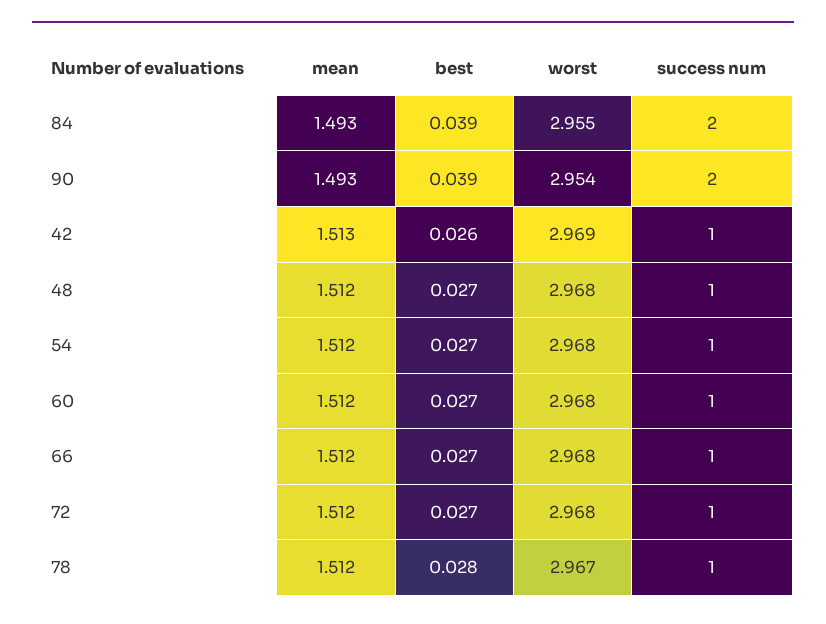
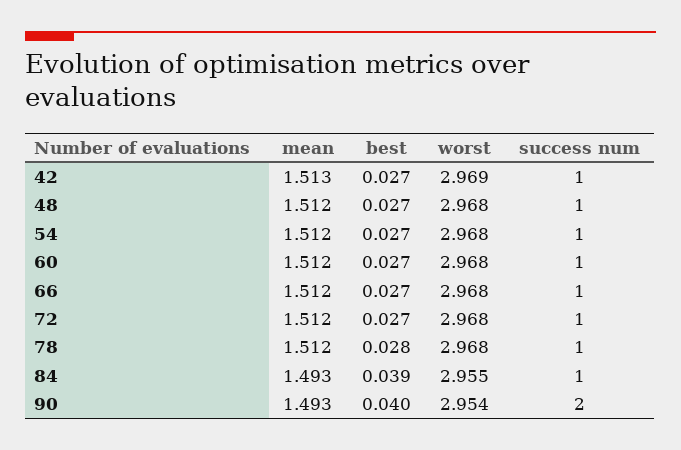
success num, 84: 2 -> 1
best, 90: 0.039 -> 0.04
best, 42: 0.026 -> 0.027
worst, 78: 2.967 -> 2.968

